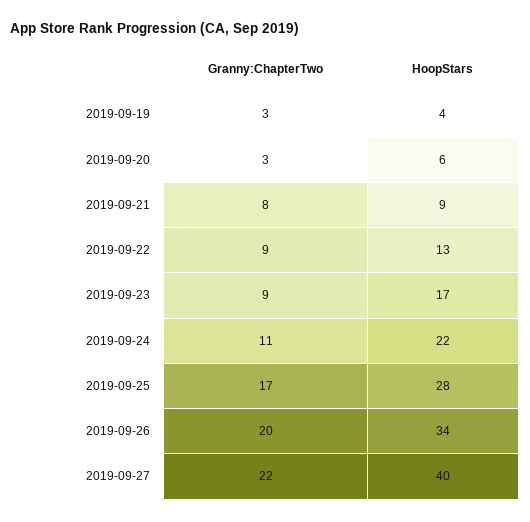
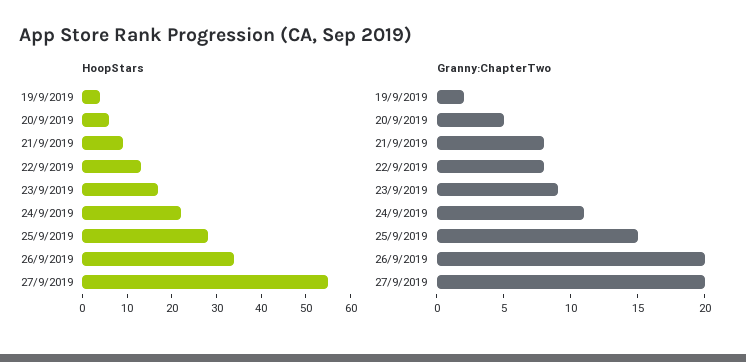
Granny:ChapterTwo, 2019-09-19: 3 -> 2
Granny:ChapterTwo, 2019-09-20: 3 -> 5
Granny:ChapterTwo, 2019-09-22: 9 -> 8
Granny:ChapterTwo, 2019-09-25: 17 -> 15
Granny:ChapterTwo, 2019-09-27: 22 -> 20
HoopStars, 2019-09-27: 40 -> 55

